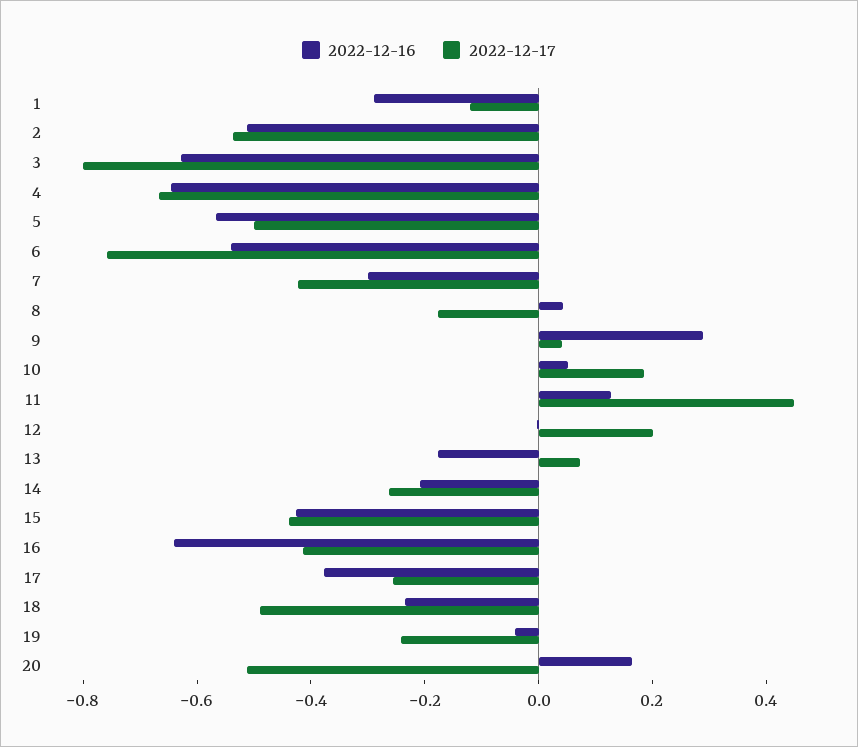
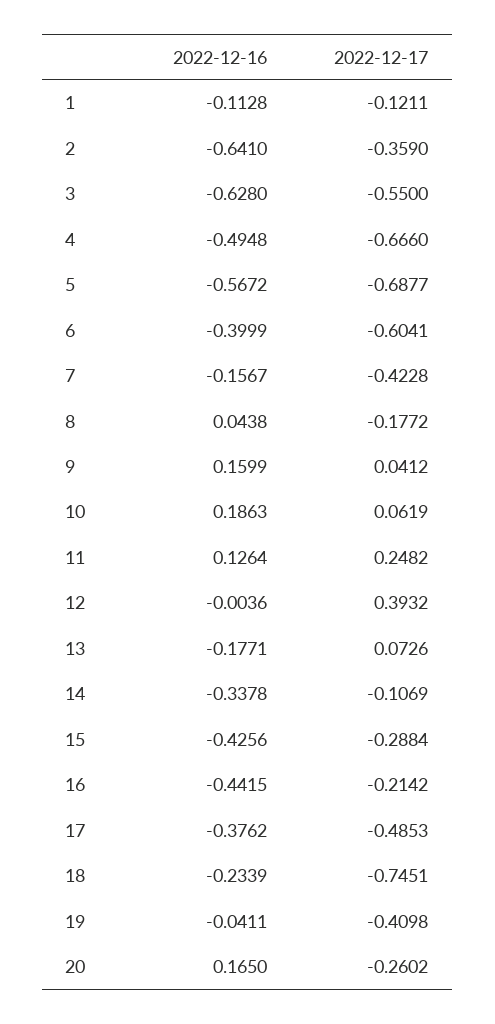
2022-12-16, 1: -0.3 -> -0.1128
2022-12-16, 2: -0.5 -> -0.641
2022-12-17, 2: -0.55 -> -0.359
2022-12-17, 3: -0.8 -> -0.55
2022-12-16, 4: -0.65 -> -0.4948
2022-12-17, 5: -0.5 -> -0.6877
2022-12-16, 6: -0.55 -> -0.3999
2022-12-17, 6: -0.75 -> -0.6041
2022-12-16, 7: -0.3 -> -0.1567
2022-12-16, 9: 0.3 -> 0.1599
2022-12-16, 10: 0.05 -> 0.1863
2022-12-17, 10: 0.2 -> 0.0619
2022-12-17, 11: 0.45 -> 0.2482
2022-12-17, 12: 0.2 -> 0.3932
2022-12-16, 14: -0.2 -> -0.3378
2022-12-17, 14: -0.25 -> -0.1069
2022-12-17, 15: -0.45 -> -0.2884
2022-12-16, 16: -0.65 -> -0.4415
2022-12-17, 16: -0.4 -> -0.2142
2022-12-17, 17: -0.25 -> -0.4853
2022-12-17, 18: -0.5 -> -0.7451
2022-12-17, 19: -0.25 -> -0.4098
2022-12-17, 20: -0.5 -> -0.2602

